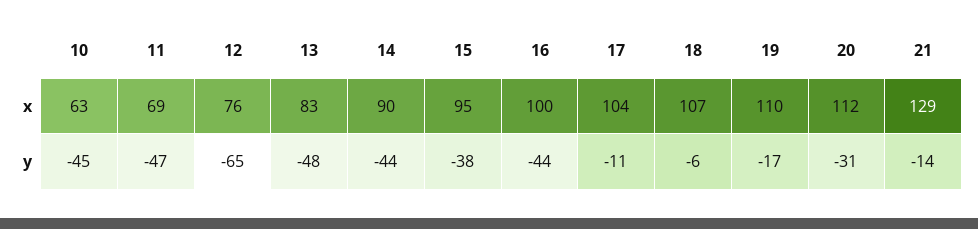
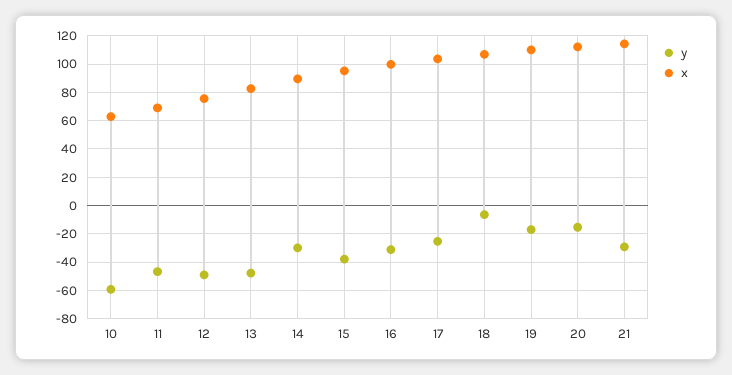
x, 21: 129 -> 115
y, 10: -45 -> -60
y, 12: -65 -> -50
y, 14: -44 -> -30
y, 16: -44 -> -30
y, 17: -11 -> -25
y, 20: -31 -> -15
y, 21: -14 -> -30

